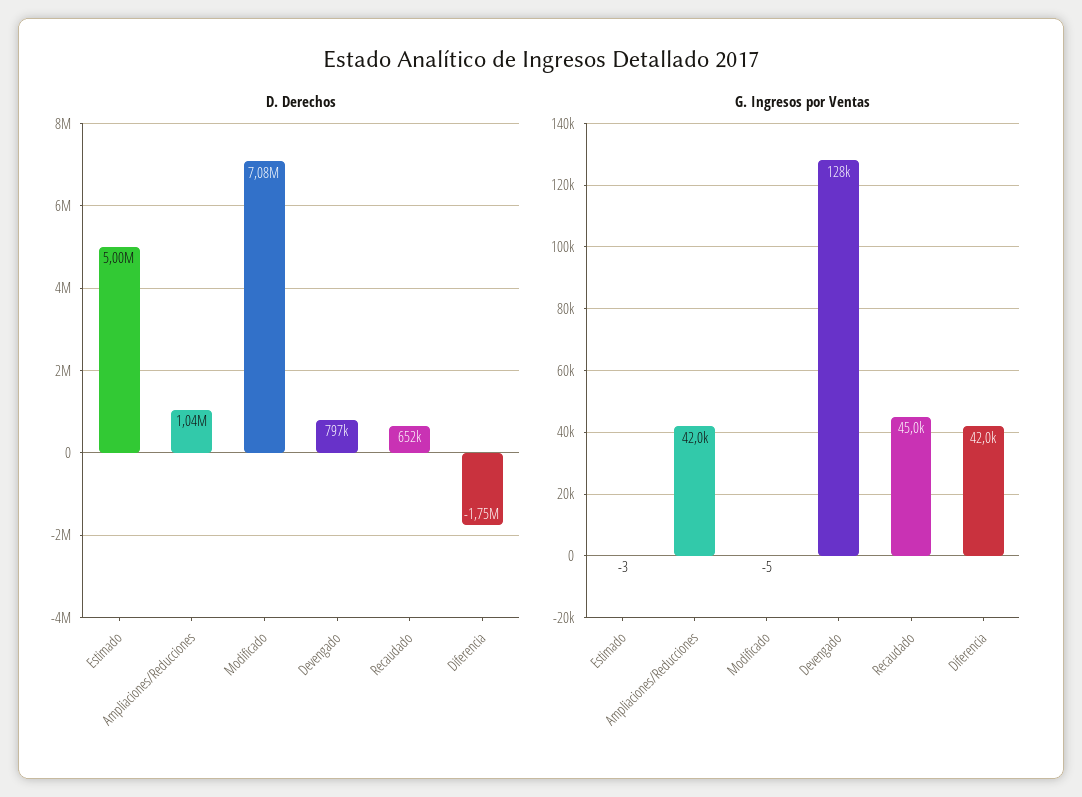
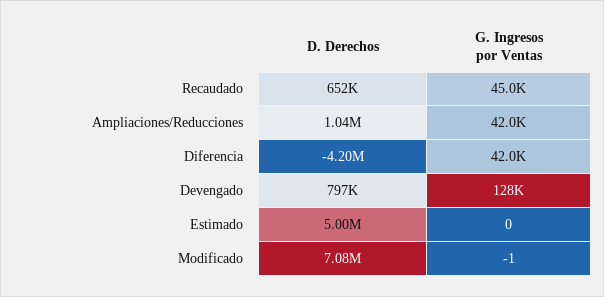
D. Derechos, Diferencia: -1750000 -> -4200000
G. Ingresos por Ventas, Estimado: -3 -> 0
G. Ingresos por Ventas, Modificado: -5 -> -1

